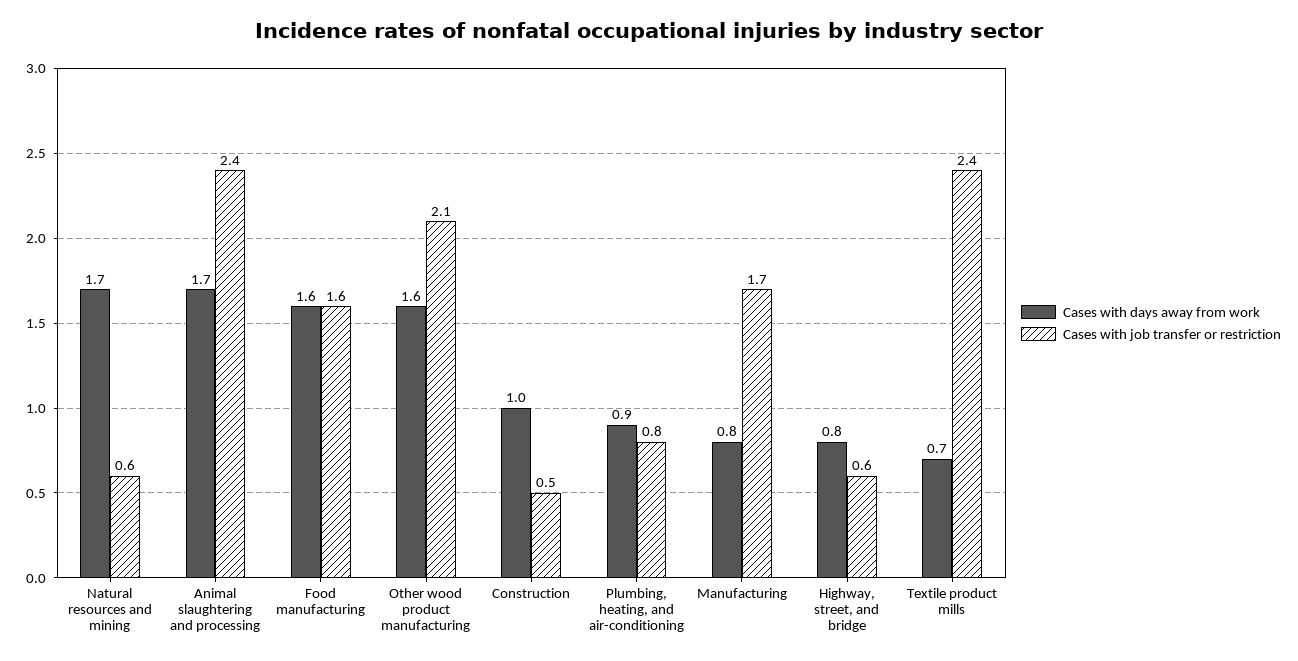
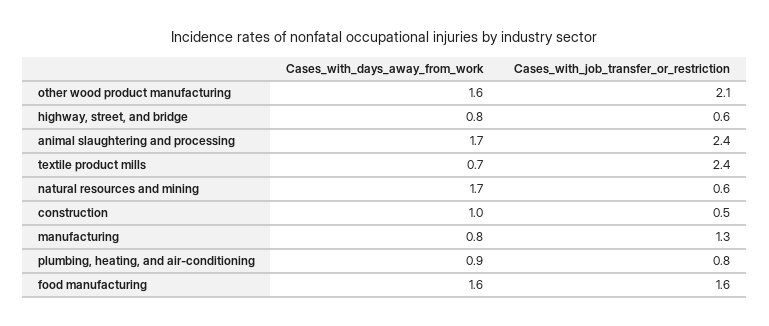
Cases with job transfer or restriction, Manufacturing: 1.7 -> 1.3

